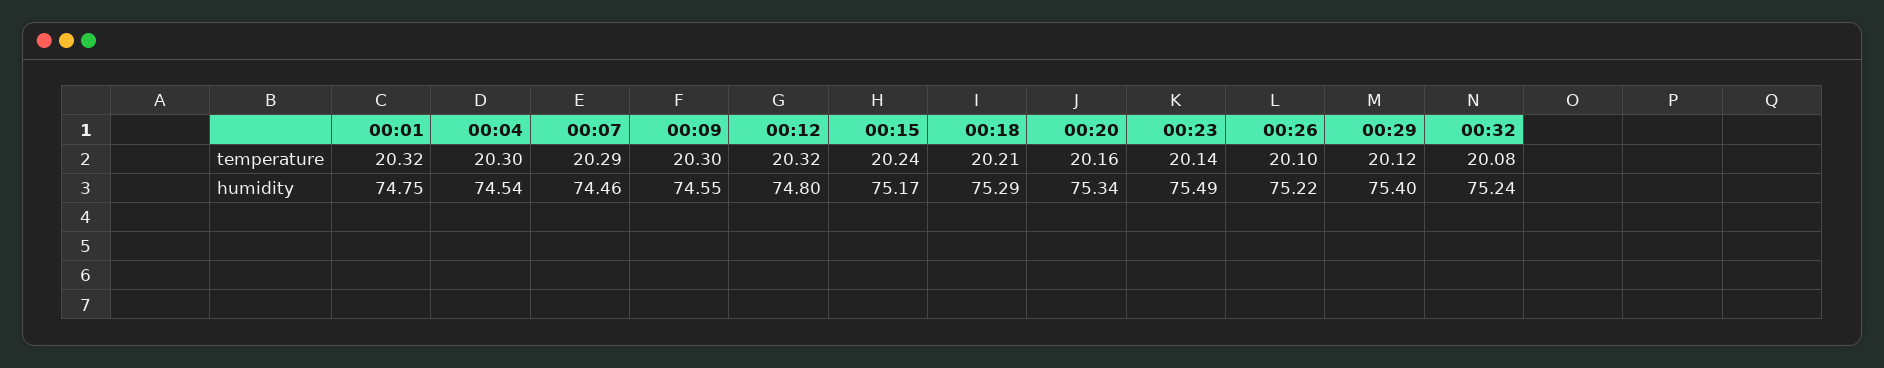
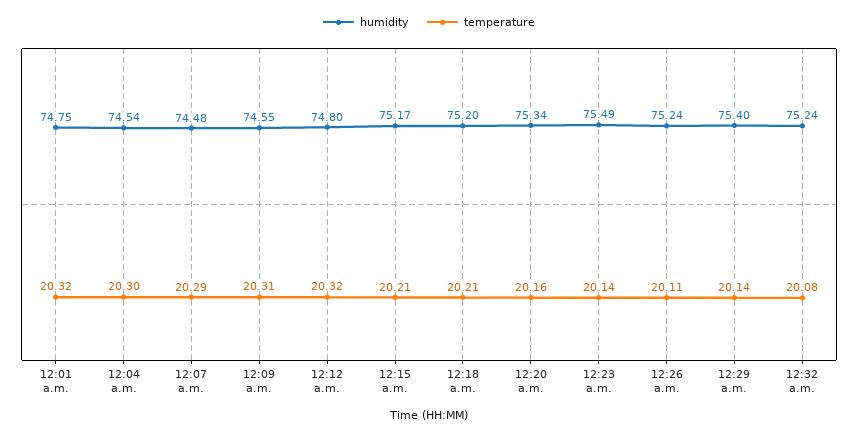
temperature, 00:09: 20.3 -> 20.31
temperature, 00:15: 20.24 -> 20.21
temperature, 00:26: 20.1 -> 20.11
temperature, 00:29: 20.12 -> 20.14
humidity, 00:07: 74.46 -> 74.48
humidity, 00:18: 75.29 -> 75.2
humidity, 00:26: 75.22 -> 75.24

